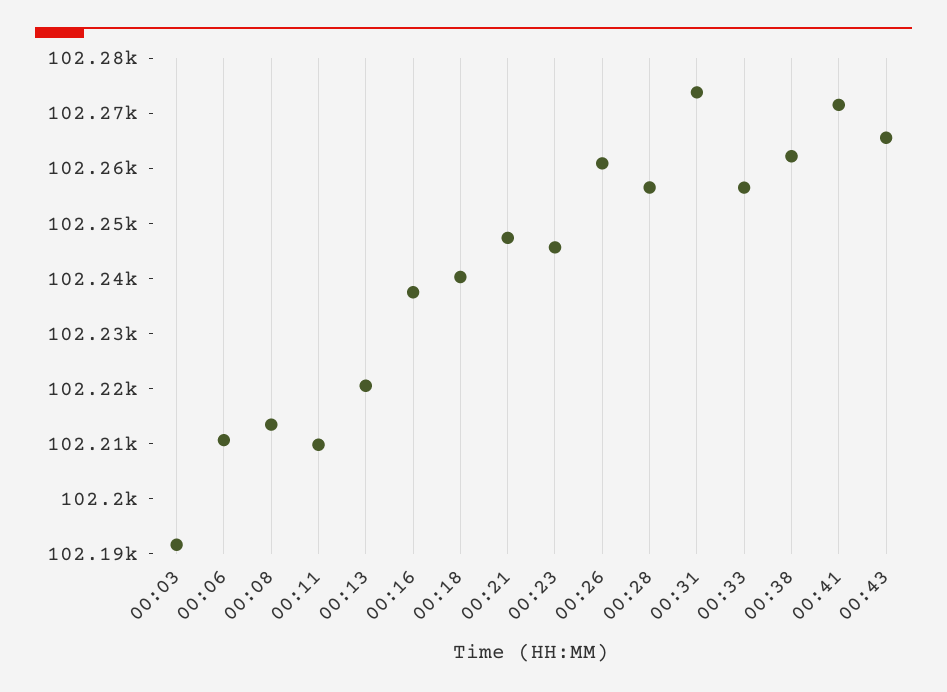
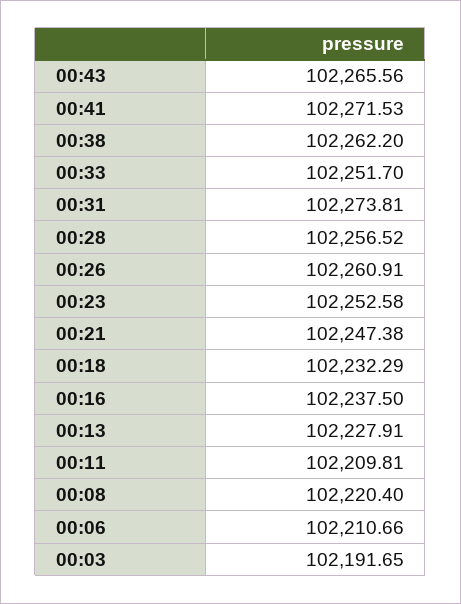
00:08: 102214 -> 102220.4
00:13: 102220 -> 102227.91
00:18: 102240 -> 102232.29
00:23: 102246 -> 102252.58
00:33: 102256 -> 102251.7

